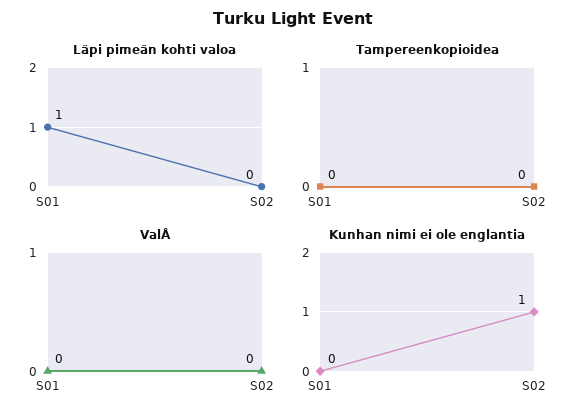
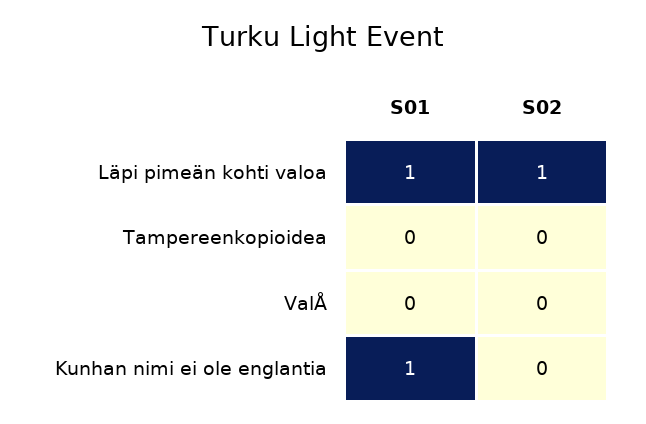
Läpi pimeän kohti valoa, S02: 0 -> 1
Kunhan nimi ei ole englantia, S01: 0 -> 1
Kunhan nimi ei ole englantia, S02: 1 -> 0

